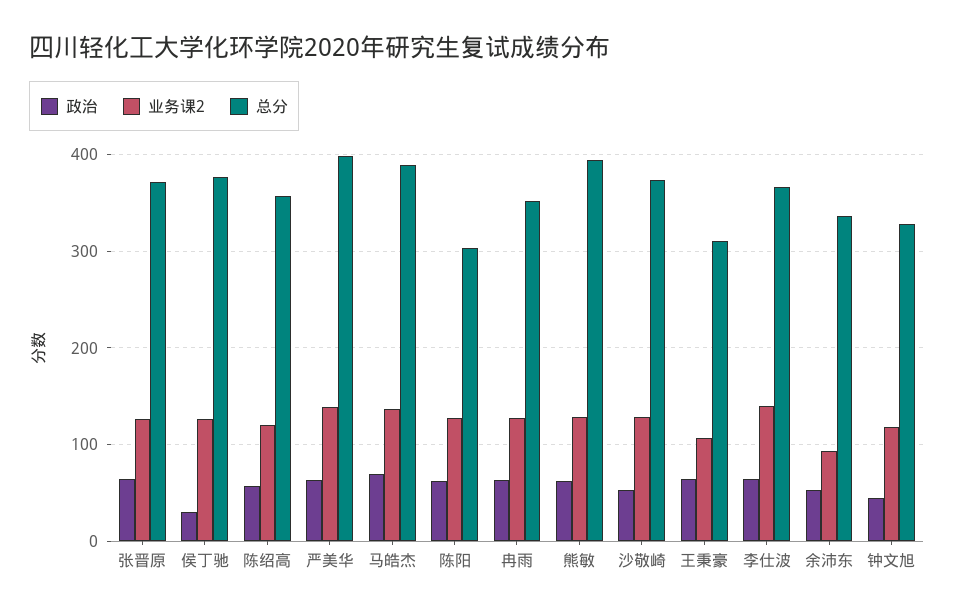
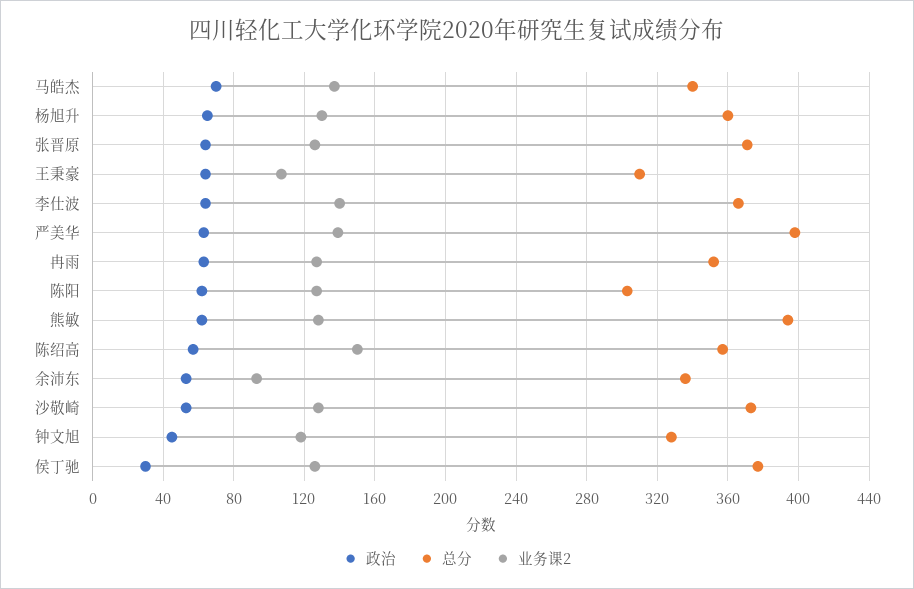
业务课2, 陈绍高: 120 -> 150
总分, 马皓杰: 390 -> 340
政治, 杨旭升: none -> 65
总分, 杨旭升: none -> 360
业务课2, 杨旭升: none -> 130

